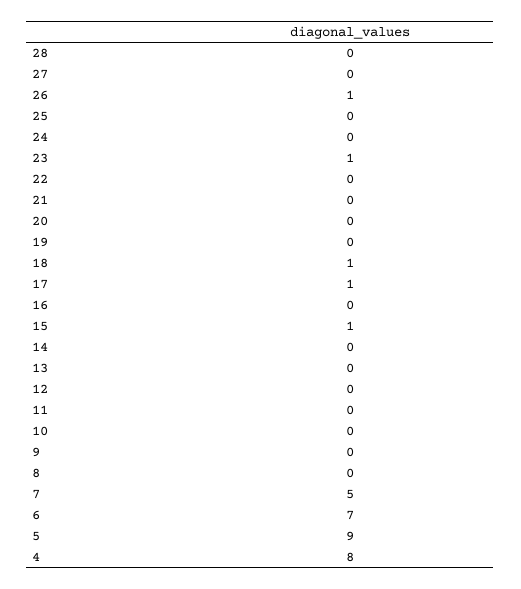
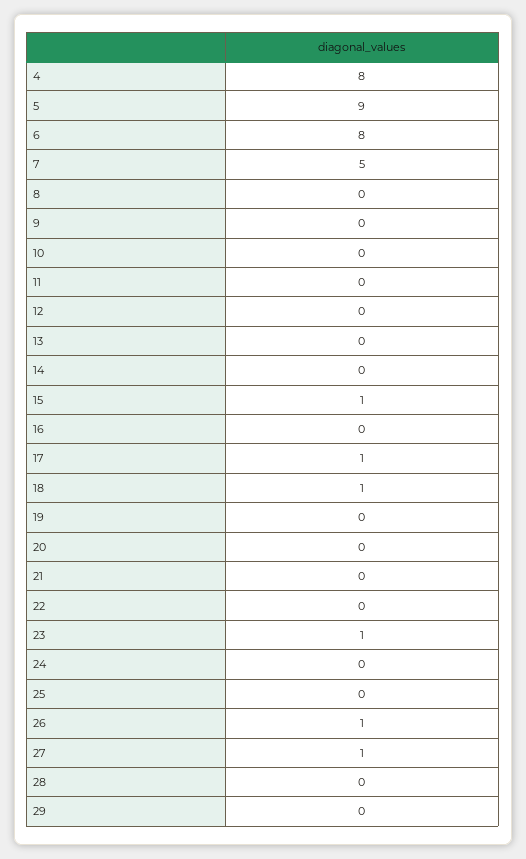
27: 0 -> 1
6: 7 -> 8
29: none -> 0

